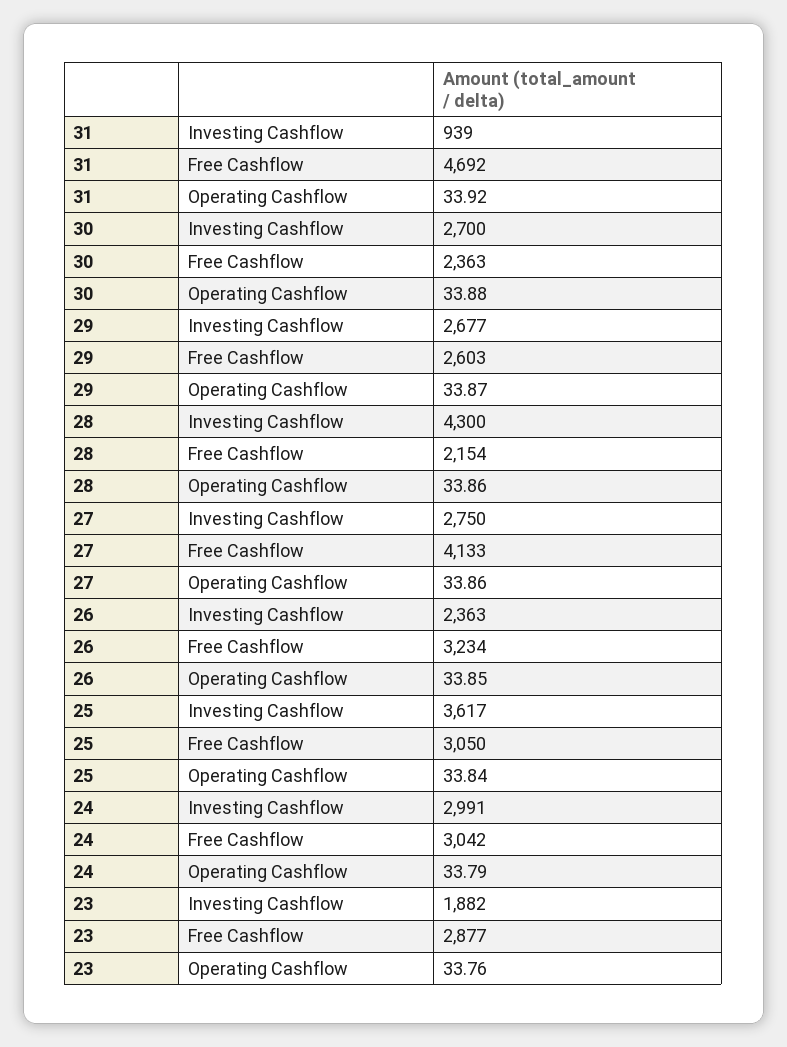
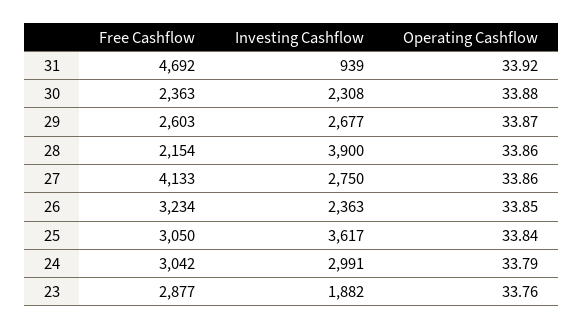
30, Investing Cashflow: 2700 -> 2308
28, Investing Cashflow: 4300 -> 3900

